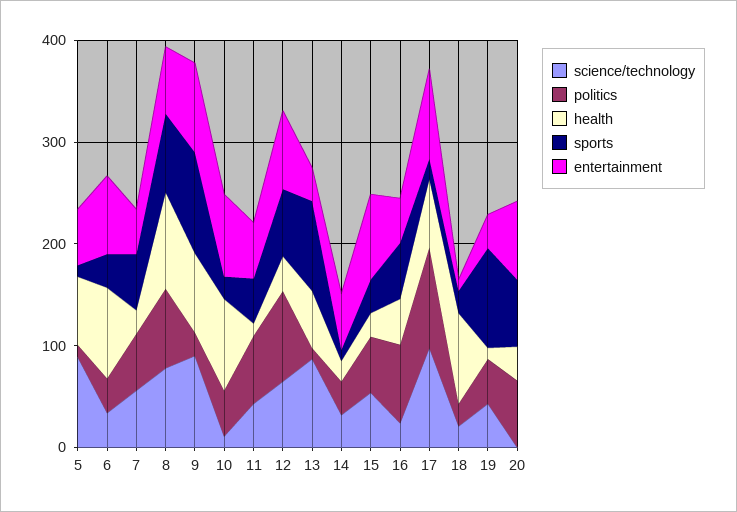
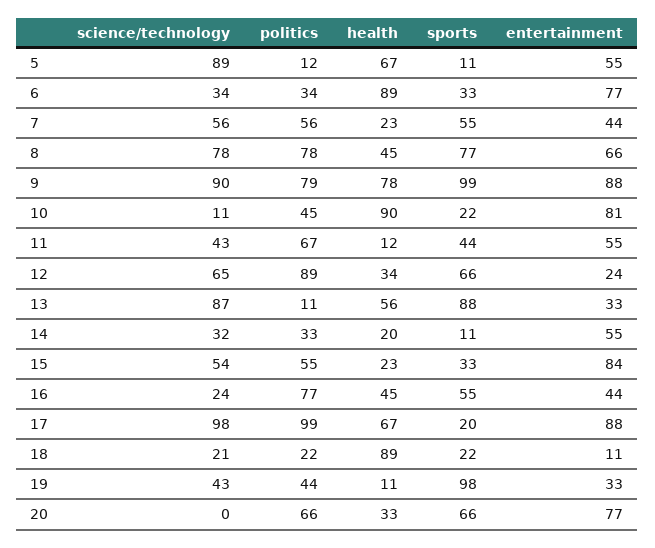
health, 8: 100 -> 45
politics, 9: 20 -> 79
entertainment, 12: 80 -> 24

